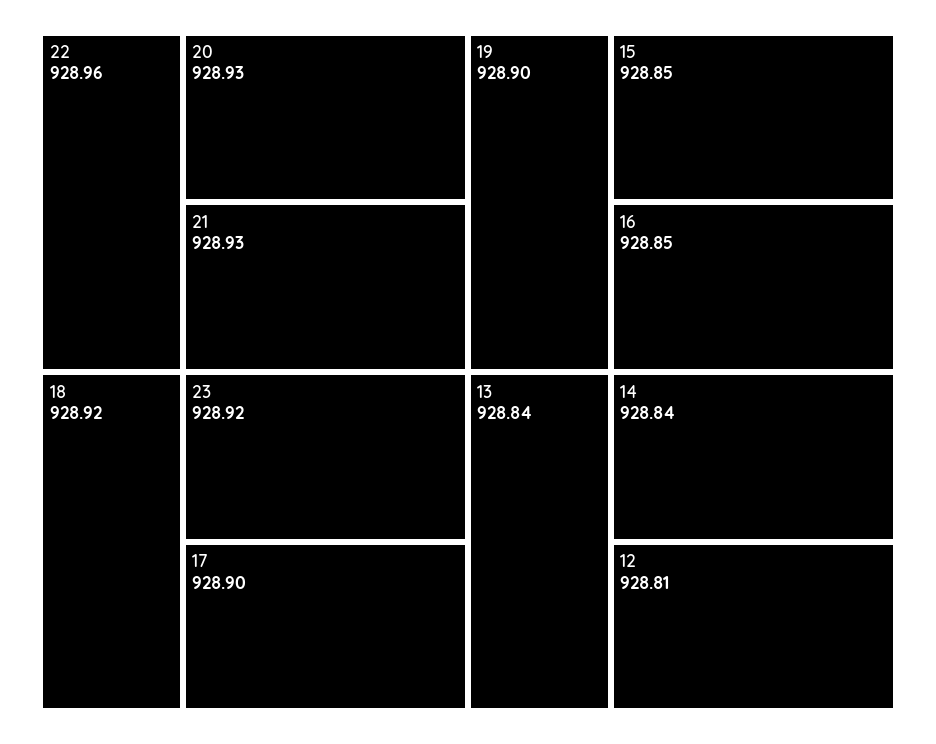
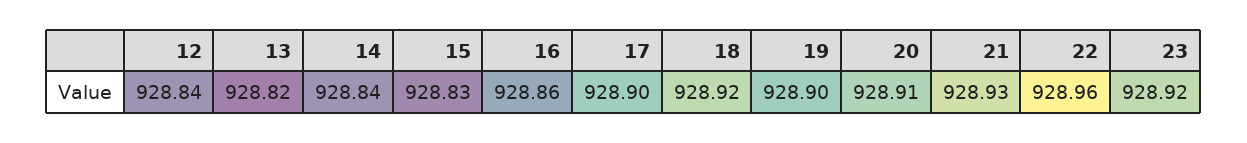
20: 928.93 -> 928.91
15: 928.85 -> 928.83
16: 928.85 -> 928.86
13: 928.84 -> 928.82
12: 928.81 -> 928.84

